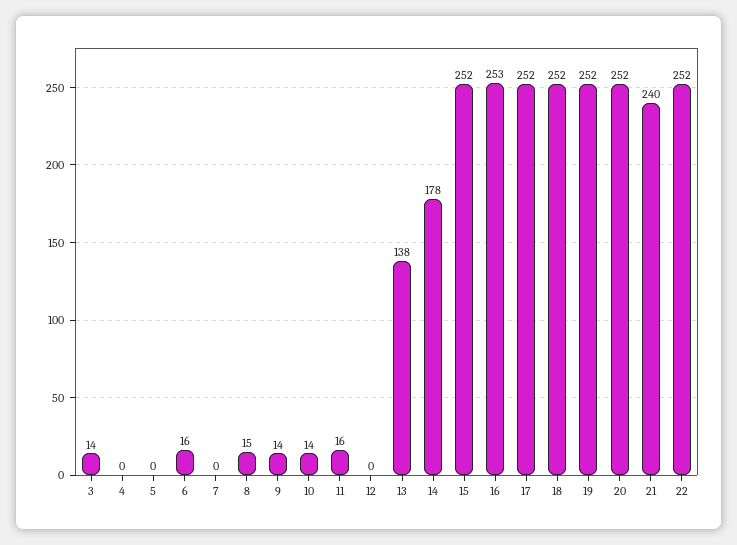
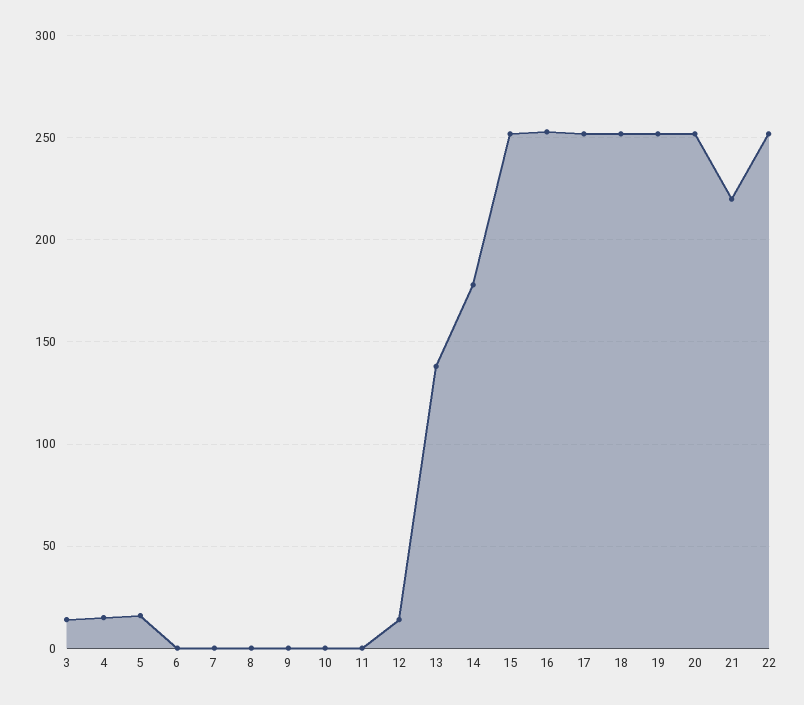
4: 0 -> 15
5: 0 -> 15
6: 16 -> 0
8: 15 -> 0
9: 14 -> 0
10: 14 -> 0
11: 16 -> 0
12: 0 -> 15
21: 240 -> 220

